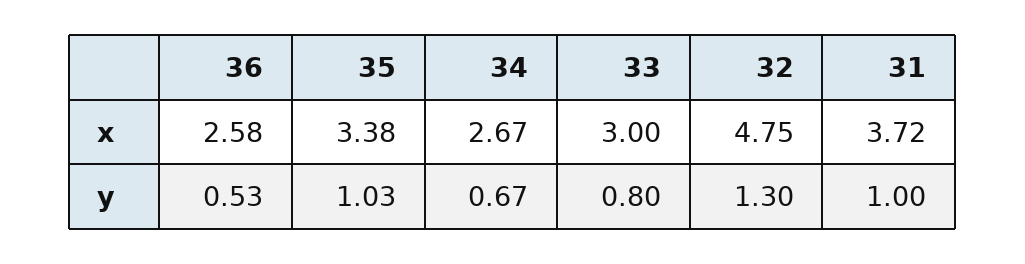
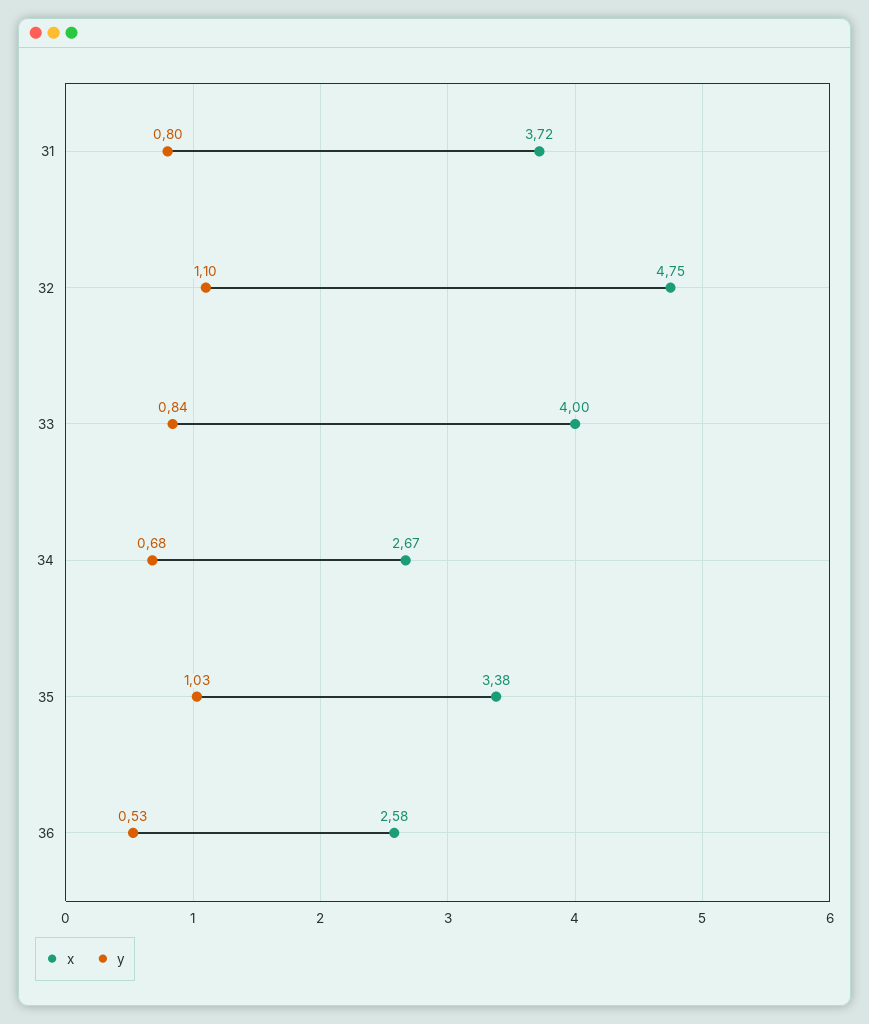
x, 33: 3 -> 4
y, 34: 0.67 -> 0.68
y, 33: 0.8 -> 0.84
y, 32: 1.3 -> 1.1
y, 31: 1 -> 0.8

